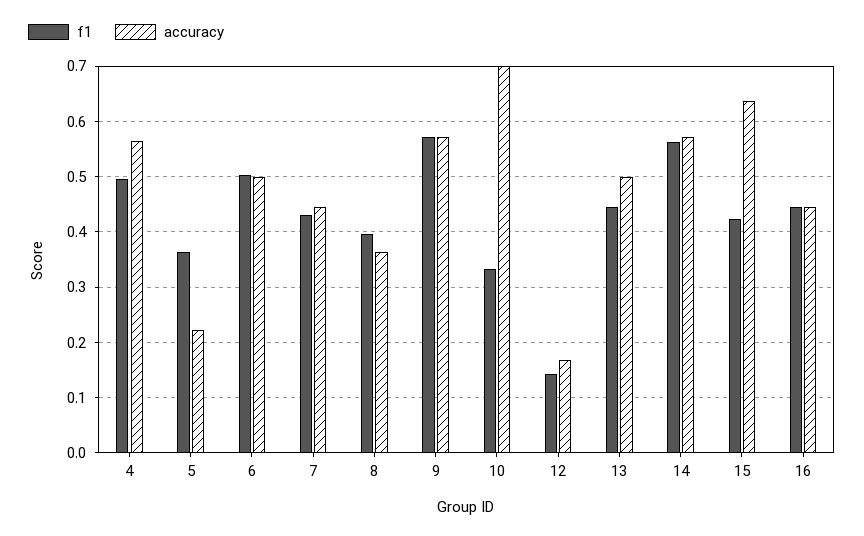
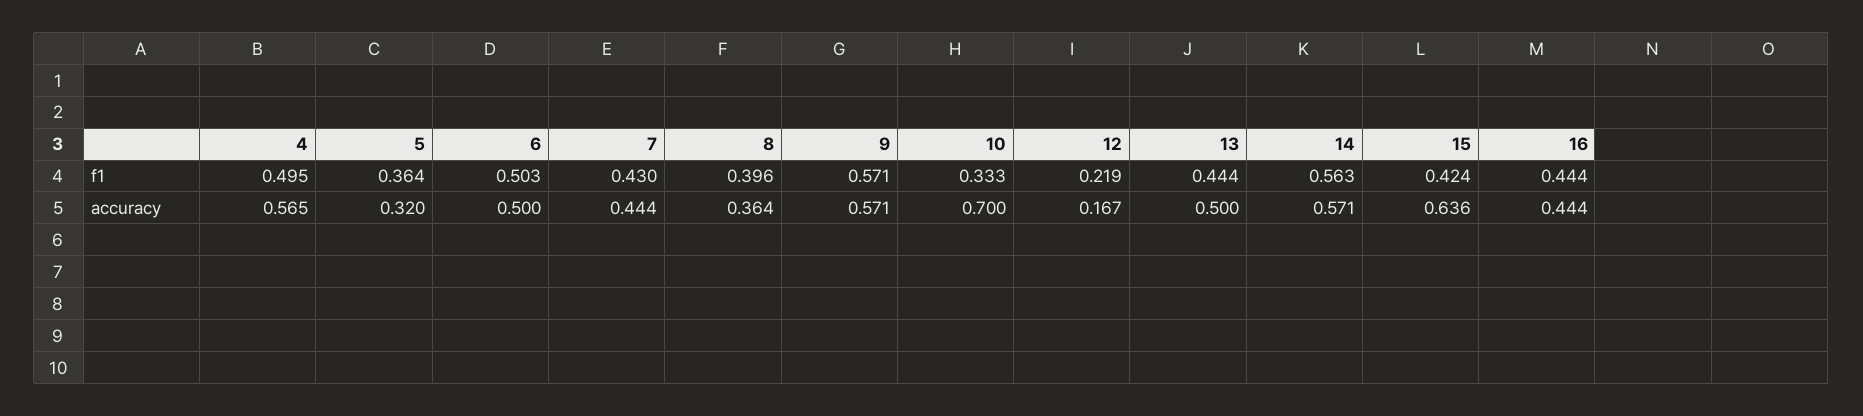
accuracy, 5: 0.22 -> 0.32
f1, 12: 0.14 -> 0.219

